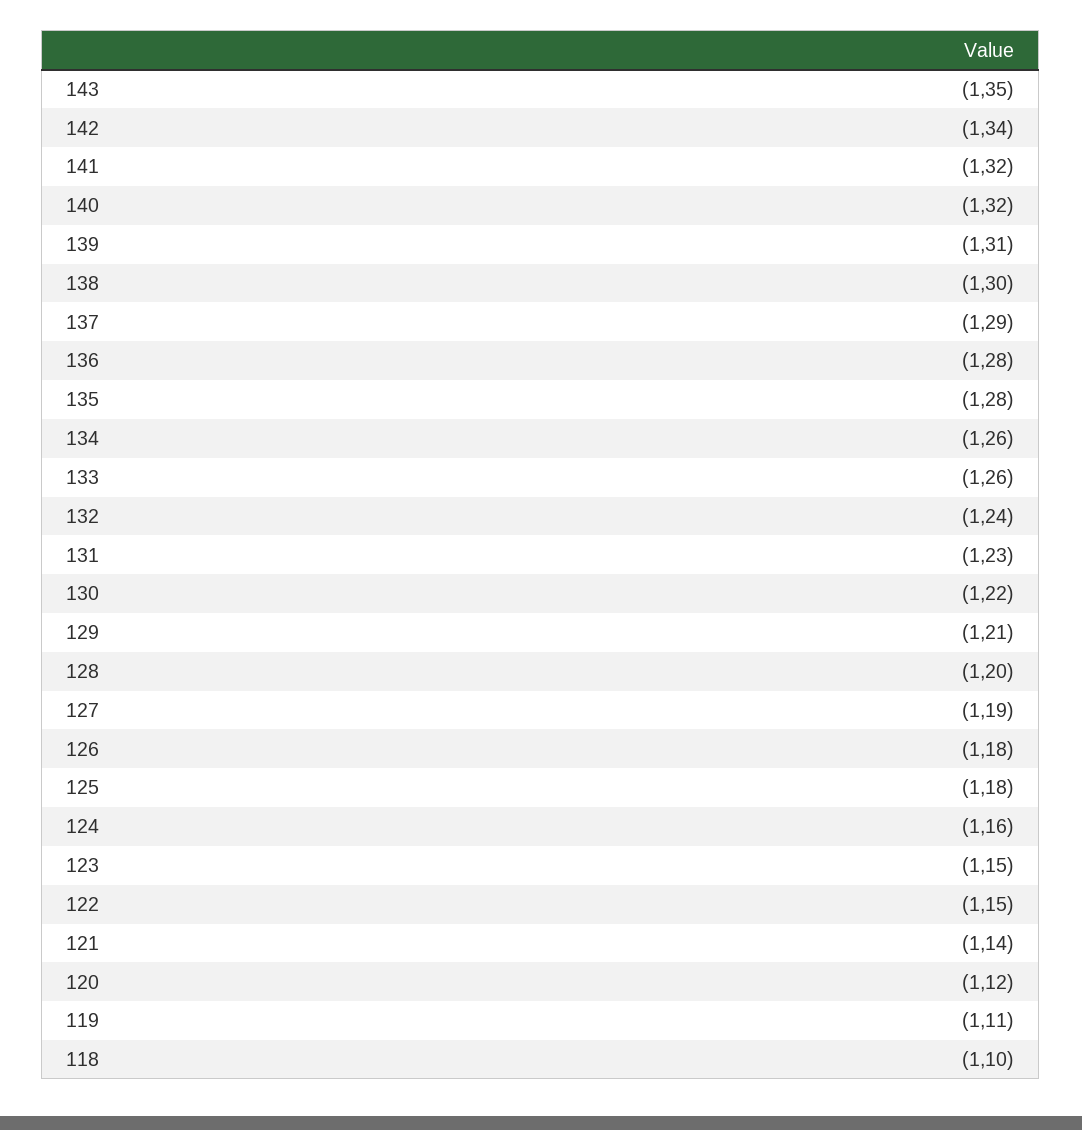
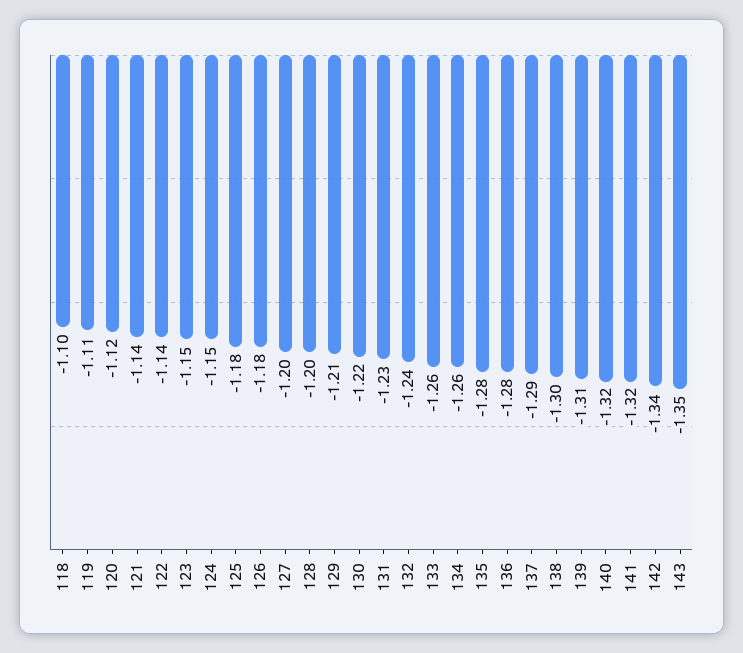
127: -1.19 -> -1.2
124: -1.16 -> -1.15
122: -1.15 -> -1.14

